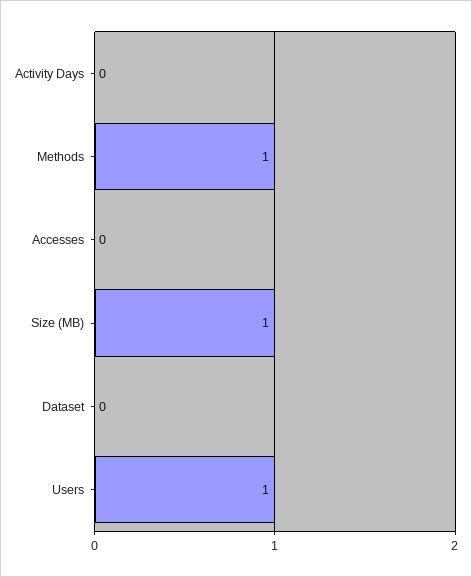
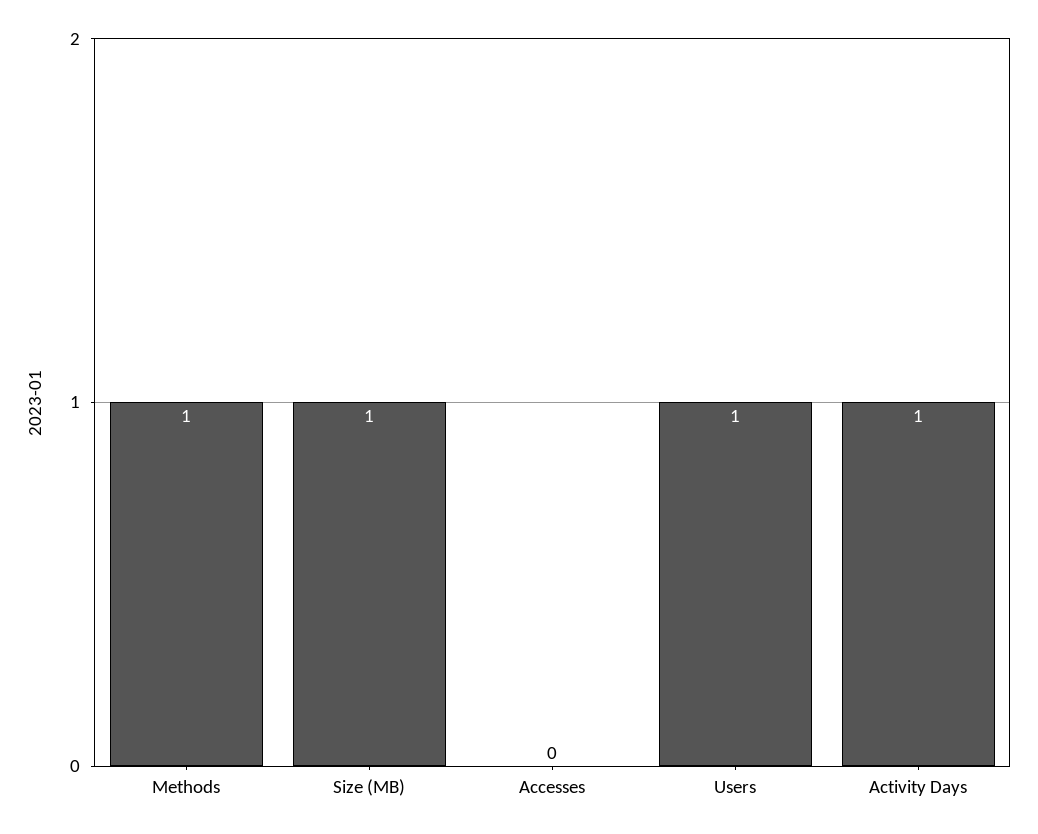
Activity Days: 0 -> 1
Dataset: 0 -> none

